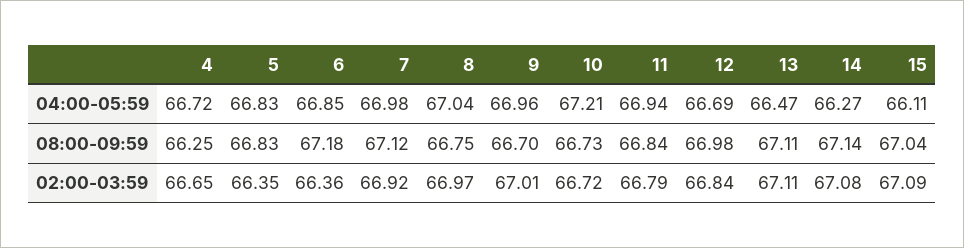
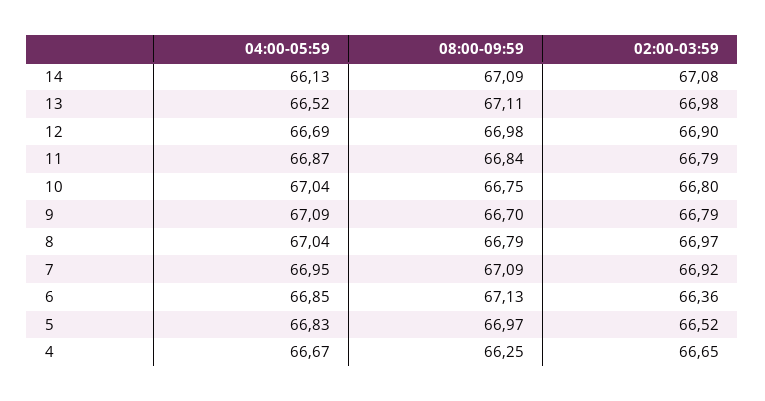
4, 04:00-05:59: 66.72 -> 66.67
7, 04:00-05:59: 66.98 -> 66.95
9, 04:00-05:59: 66.96 -> 67.09
10, 04:00-05:59: 67.21 -> 67.04
11, 04:00-05:59: 66.94 -> 66.87
13, 04:00-05:59: 66.47 -> 66.52
14, 04:00-05:59: 66.27 -> 66.13
15, 04:00-05:59: 66.11 -> none
5, 08:00-09:59: 66.83 -> 66.97
6, 08:00-09:59: 67.18 -> 67.13
7, 08:00-09:59: 67.12 -> 67.09
8, 08:00-09:59: 66.75 -> 66.79
10, 08:00-09:59: 66.73 -> 66.75
14, 08:00-09:59: 67.14 -> 67.09
15, 08:00-09:59: 67.04 -> none
5, 02:00-03:59: 66.35 -> 66.52
9, 02:00-03:59: 67.01 -> 66.79
10, 02:00-03:59: 66.72 -> 66.8
12, 02:00-03:59: 66.84 -> 66.9
13, 02:00-03:59: 67.11 -> 66.98
15, 02:00-03:59: 67.09 -> none

